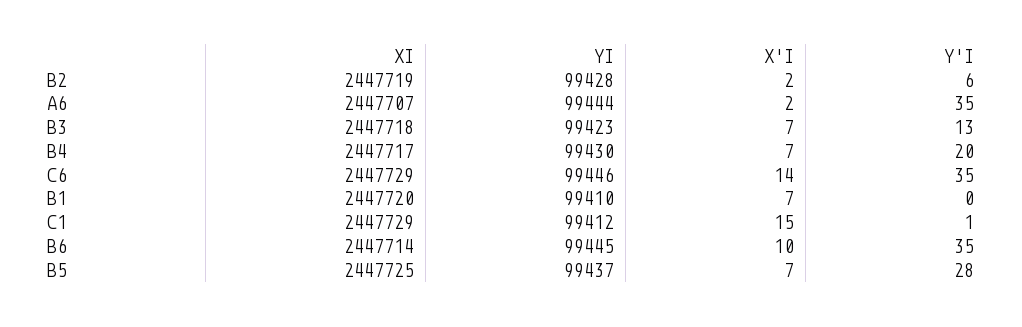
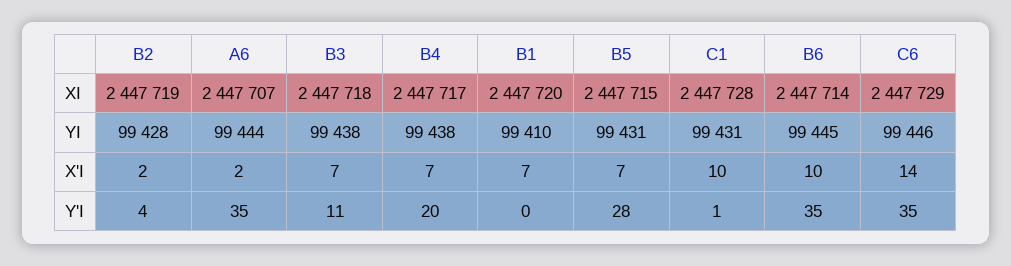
Y'I, B2: 6 -> 4
YI, B3: 99423 -> 99438
Y'I, B3: 13 -> 11
YI, B4: 99430 -> 99438
XI, C1: 2447729 -> 2447728
YI, C1: 99412 -> 99431
X'I, C1: 15 -> 10
XI, B5: 2447725 -> 2447715
YI, B5: 99437 -> 99431

